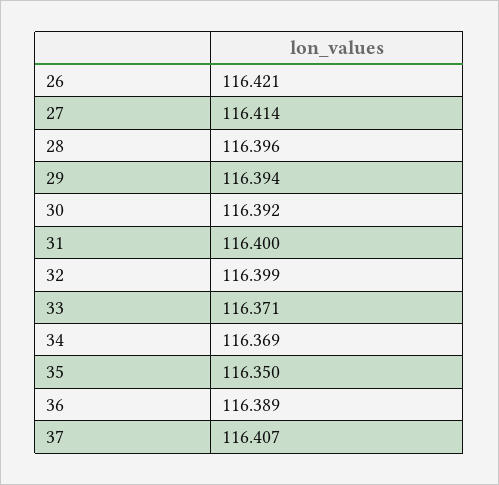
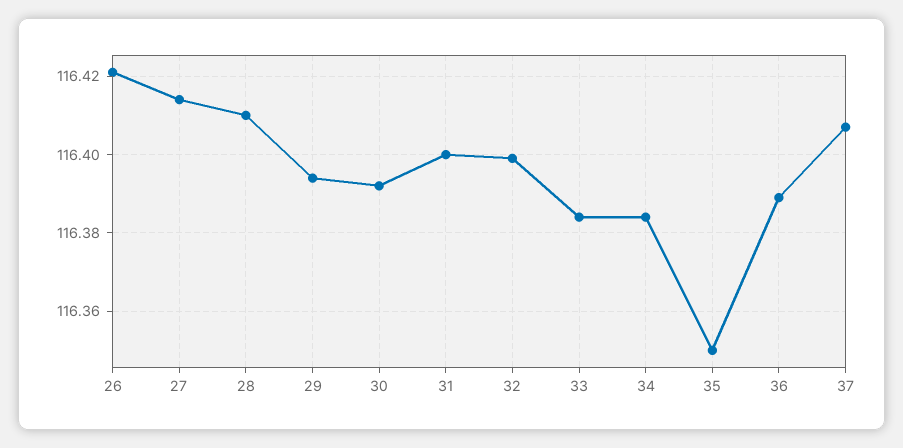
28: 116.396 -> 116.41
33: 116.371 -> 116.385
34: 116.369 -> 116.385

